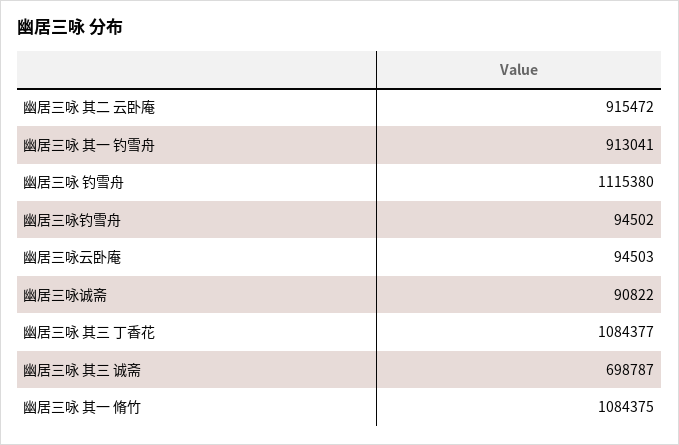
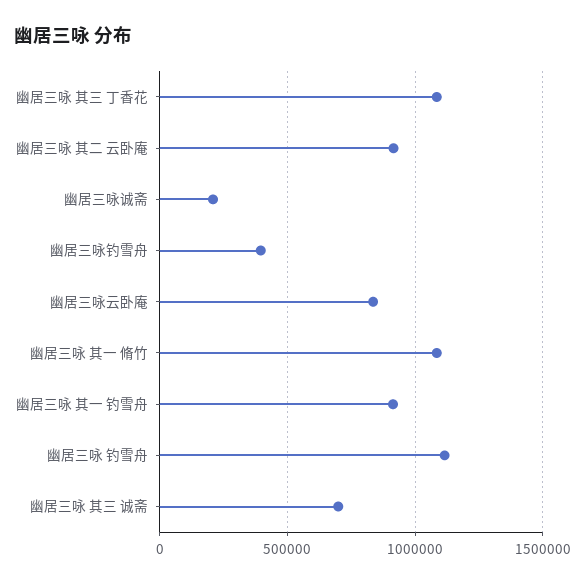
幽居三咏钓雪舟: 94502 -> 400000
幽居三咏云卧庵: 94503 -> 850000
幽居三咏诚斋: 90822 -> 200000

